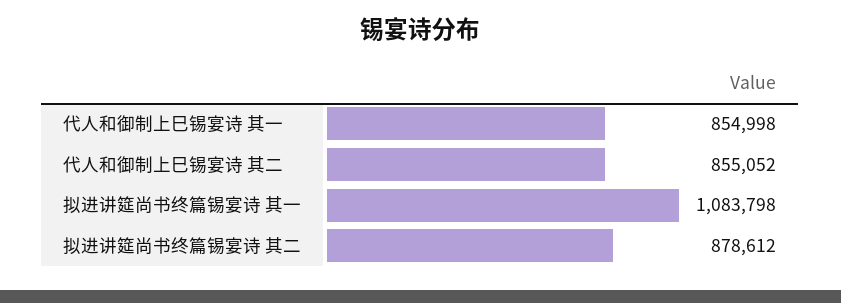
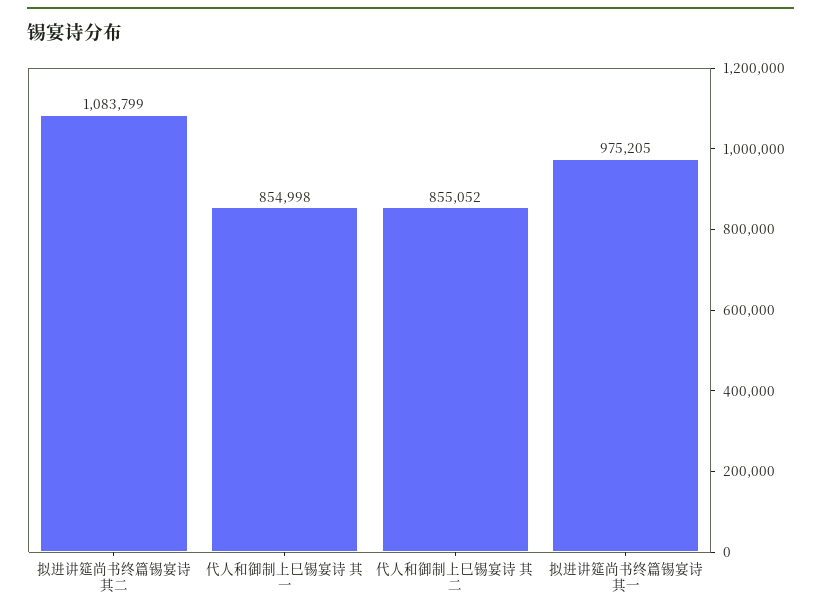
拟进讲筵尚书终篇锡宴诗 其一: 1083798 -> 975205
拟进讲筵尚书终篇锡宴诗 其二: 878612 -> 1083799

